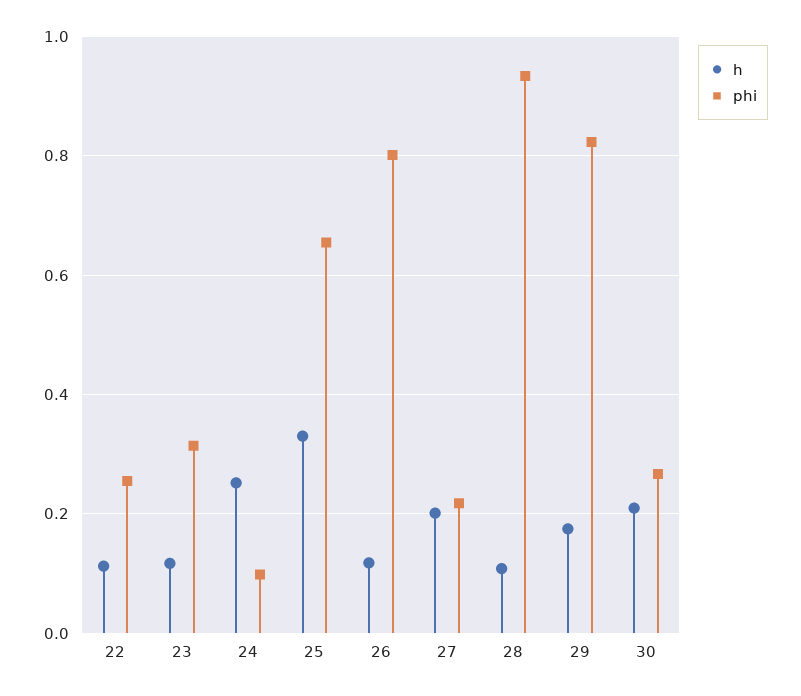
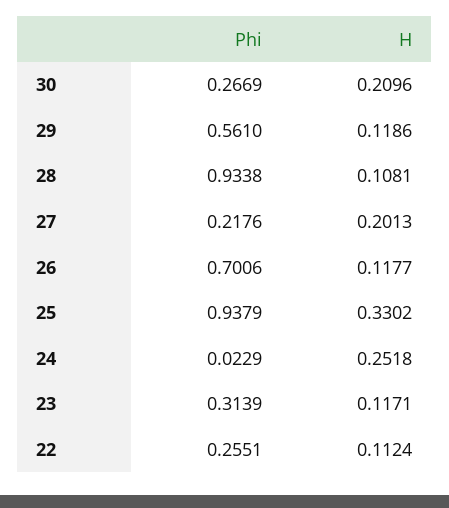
phi, 24: 0.1 -> 0.0229
phi, 25: 0.66 -> 0.9379
phi, 26: 0.8 -> 0.7006
h, 29: 0.18 -> 0.1186
phi, 29: 0.82 -> 0.561

